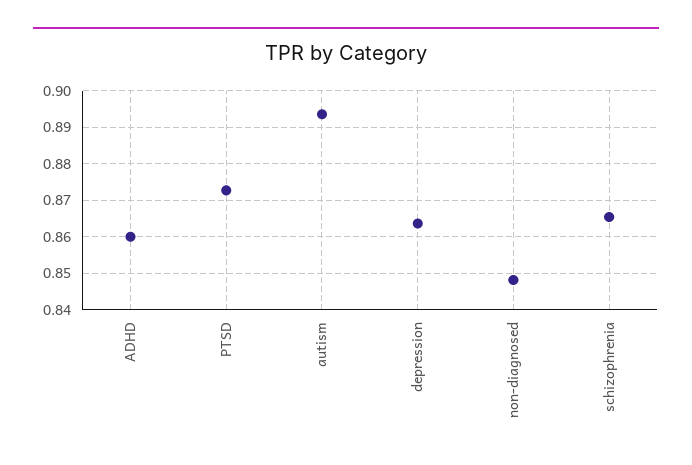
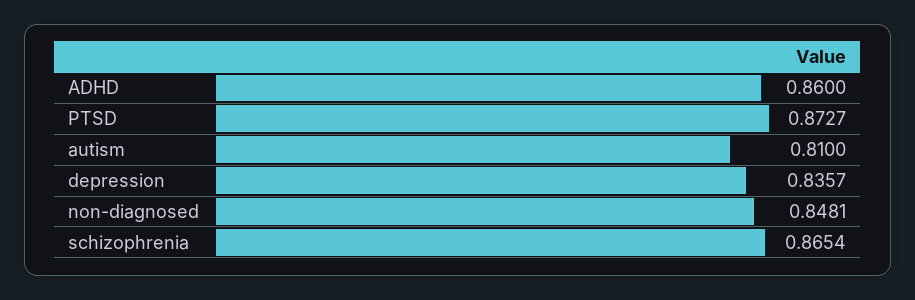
autism: 0.894 -> 0.81
depression: 0.864 -> 0.8357

